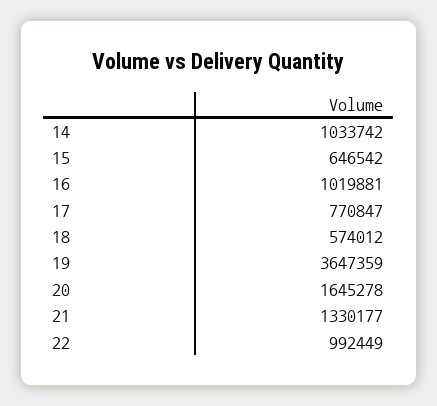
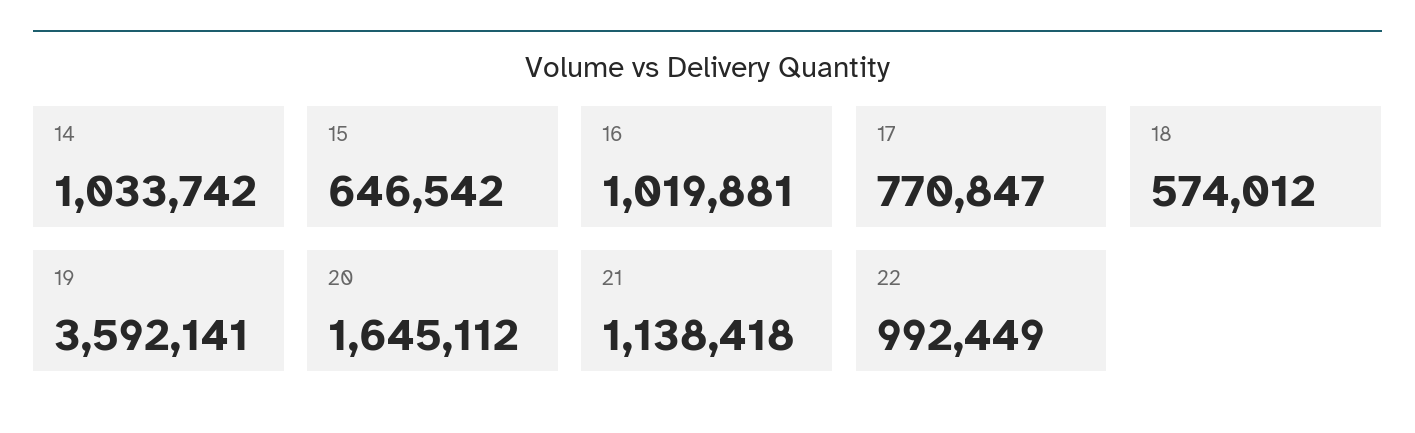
19: 3647359 -> 3592141
20: 1645278 -> 1645112
21: 1330177 -> 1138418

